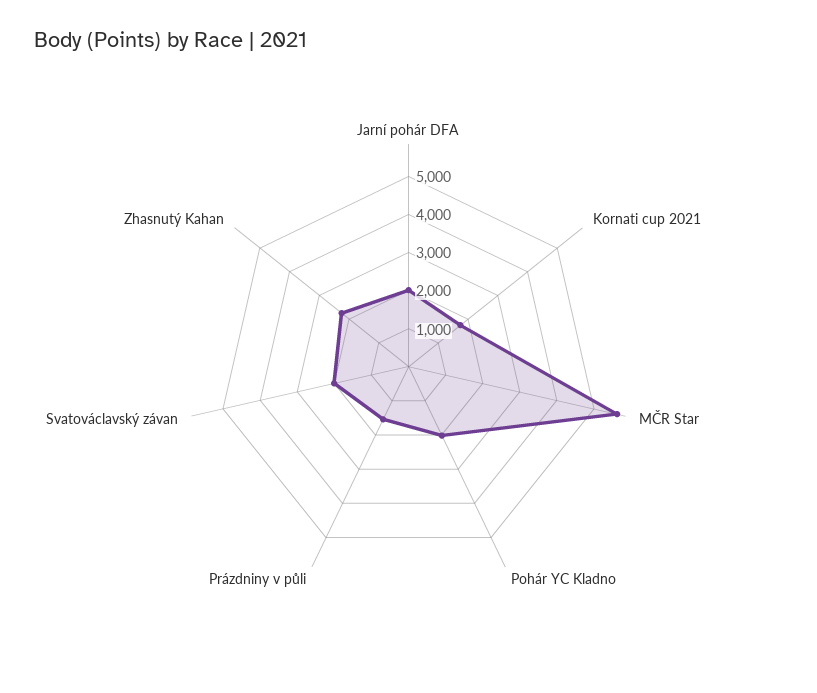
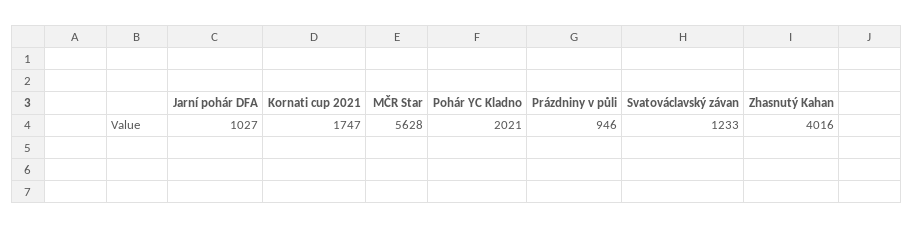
Jarní pohár DFA: 2000 -> 1027
Prázdniny v půli: 1500 -> 946
Svatováclavský závan: 2000 -> 1233
Zhasnutý Kahan: 2250 -> 4016

